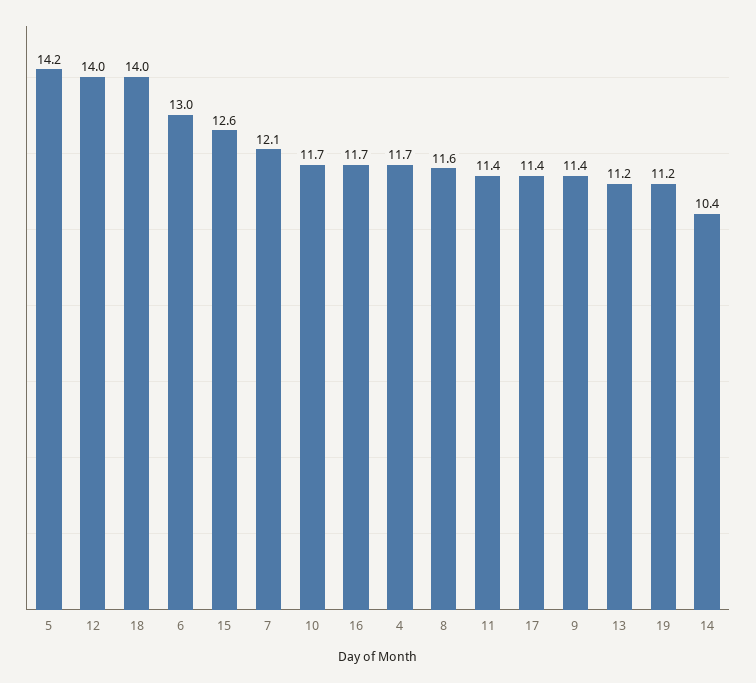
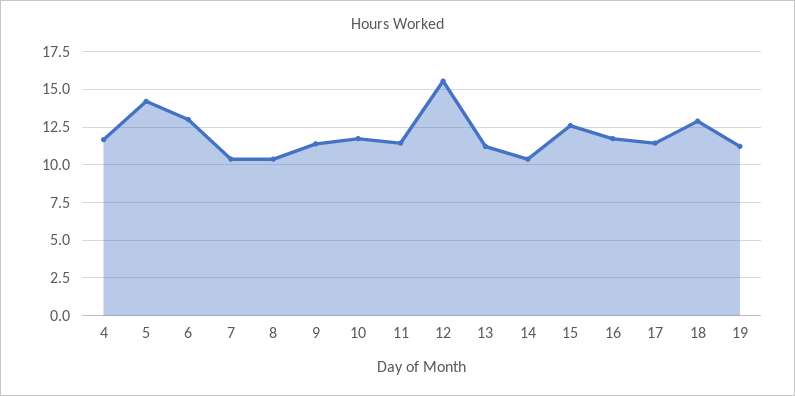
12: 14 -> 15.5
18: 14 -> 13
7: 12.1 -> 10.5
8: 11.6 -> 10.5

